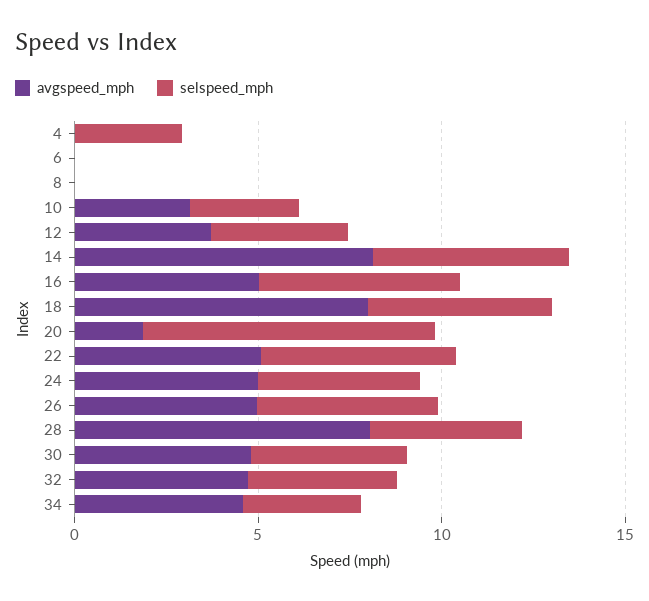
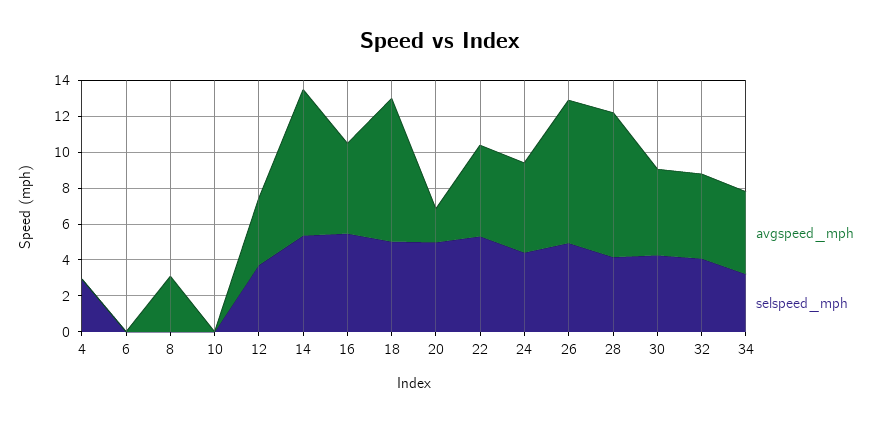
avgspeed_mph, 8: 0 -> 3
avgspeed_mph, 10: 3 -> 0
selspeed_mph, 10: 3 -> 0
selspeed_mph, 20: 8 -> 5
avgspeed_mph, 26: 5 -> 8

